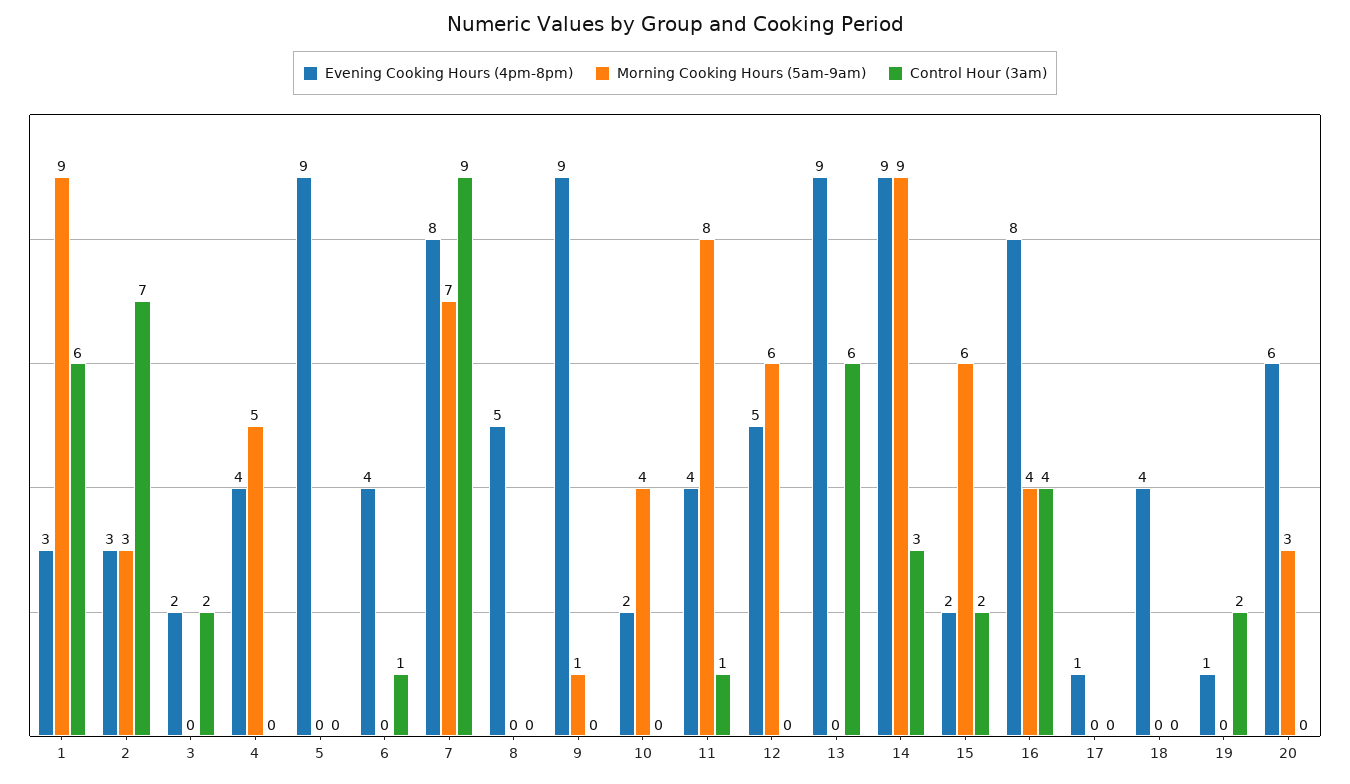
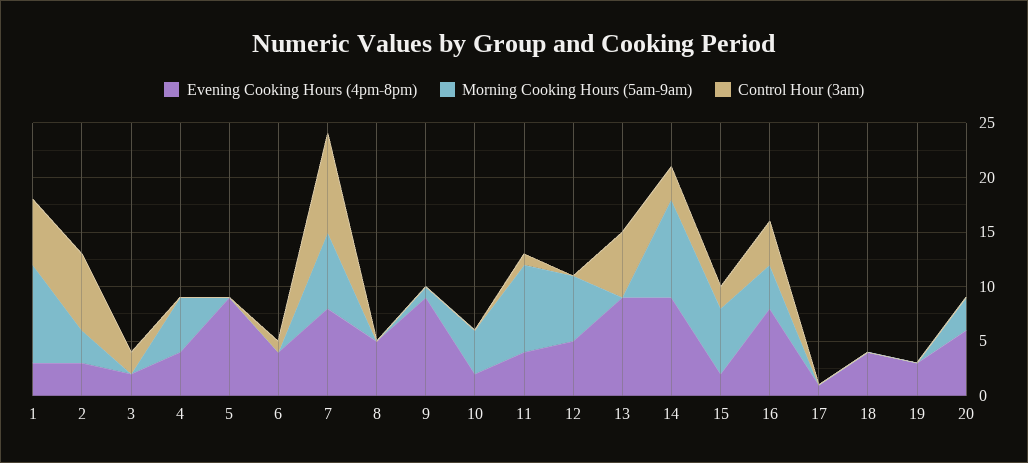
Evening Cooking Hours (4pm-8pm), 19: 1 -> 3
Control Hour (3am), 19: 2 -> 0

